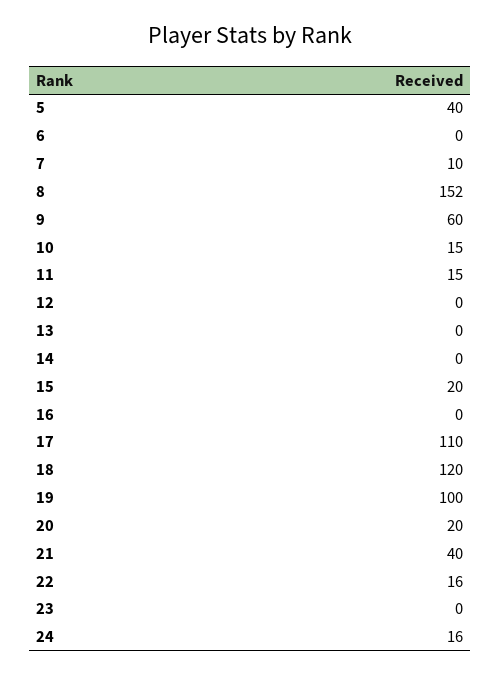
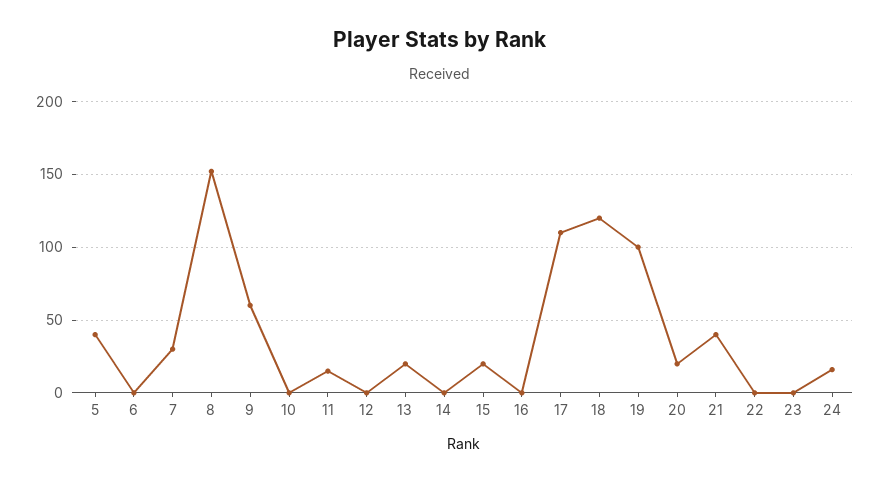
7: 10 -> 30
10: 15 -> 0
13: 0 -> 20
22: 16 -> 0

